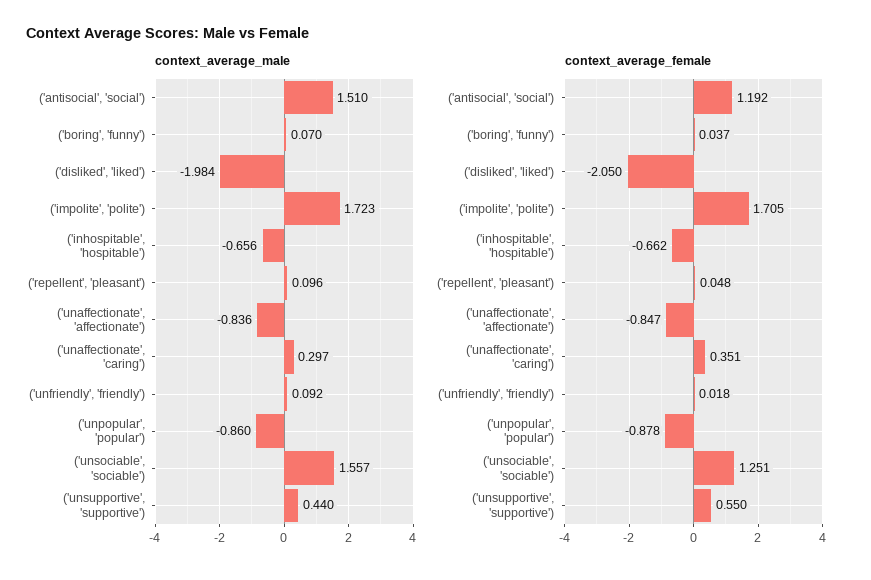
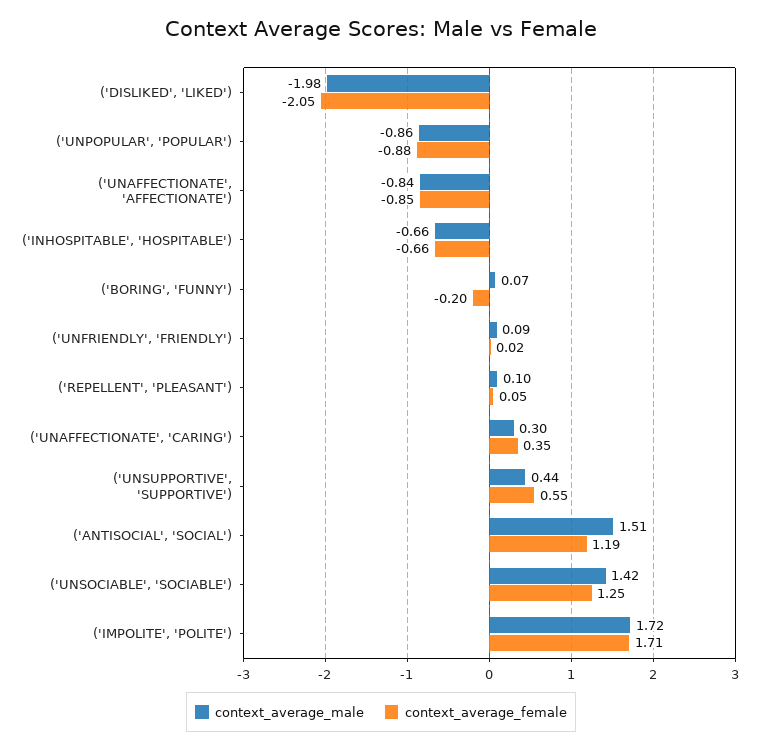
context_average_male, ('unsociable', 'sociable'): 1.557 -> 1.42
context_average_female, ('boring', 'funny'): 0.037 -> -0.2

